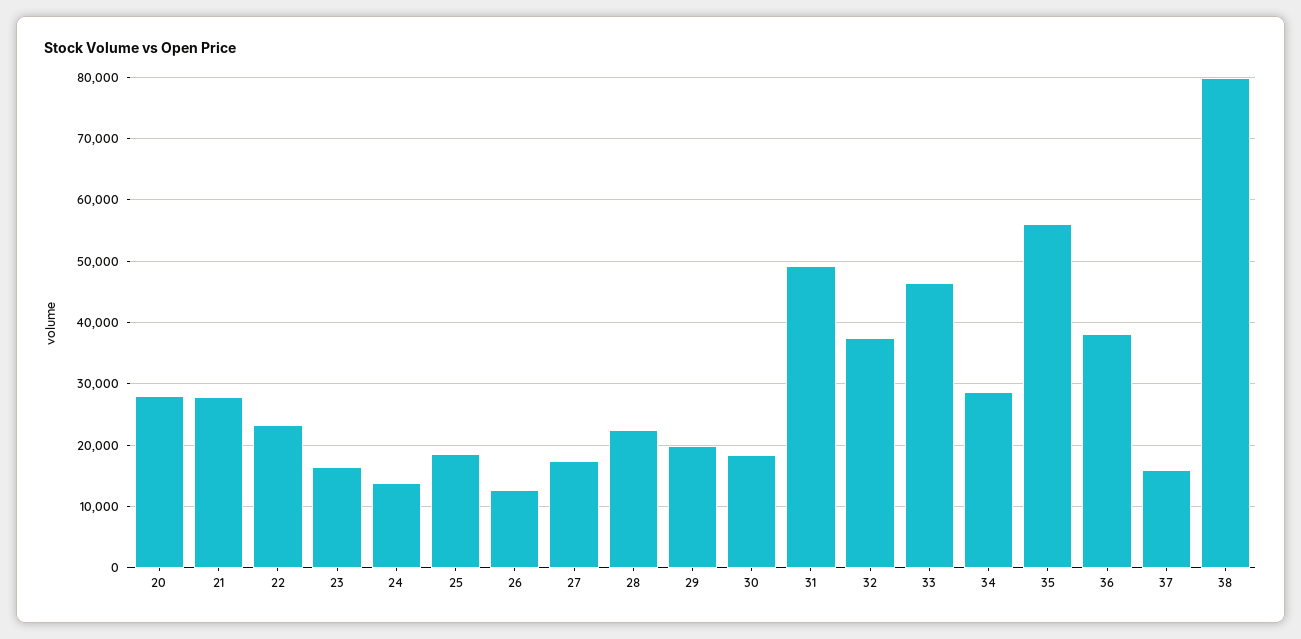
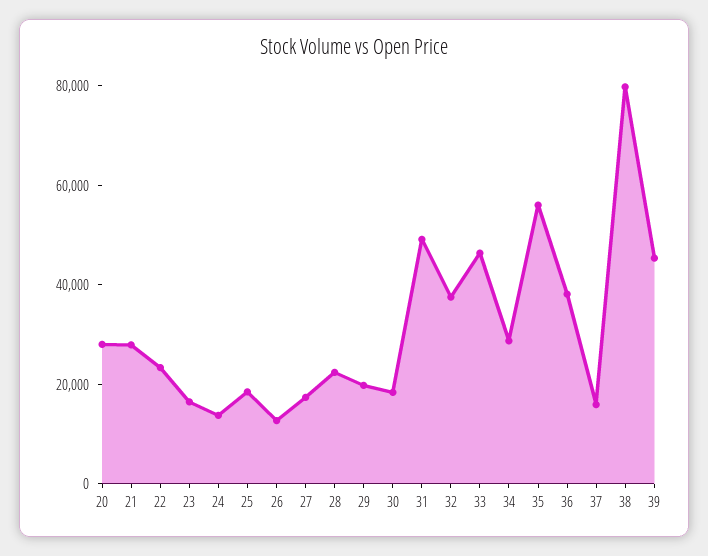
39: none -> 45000

